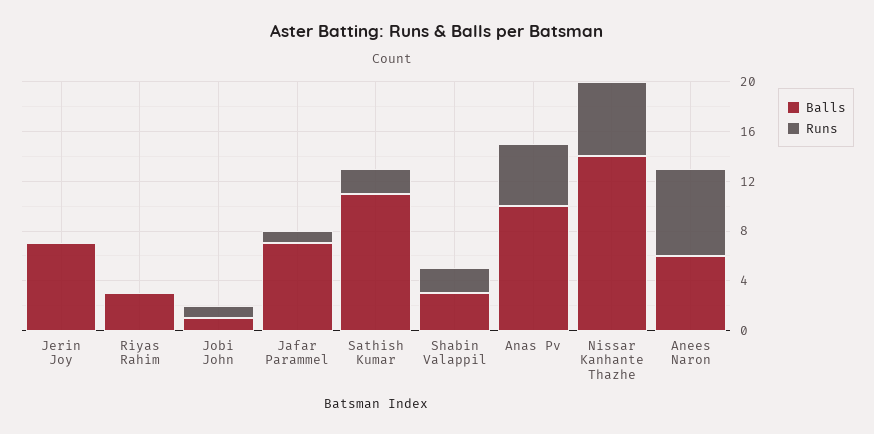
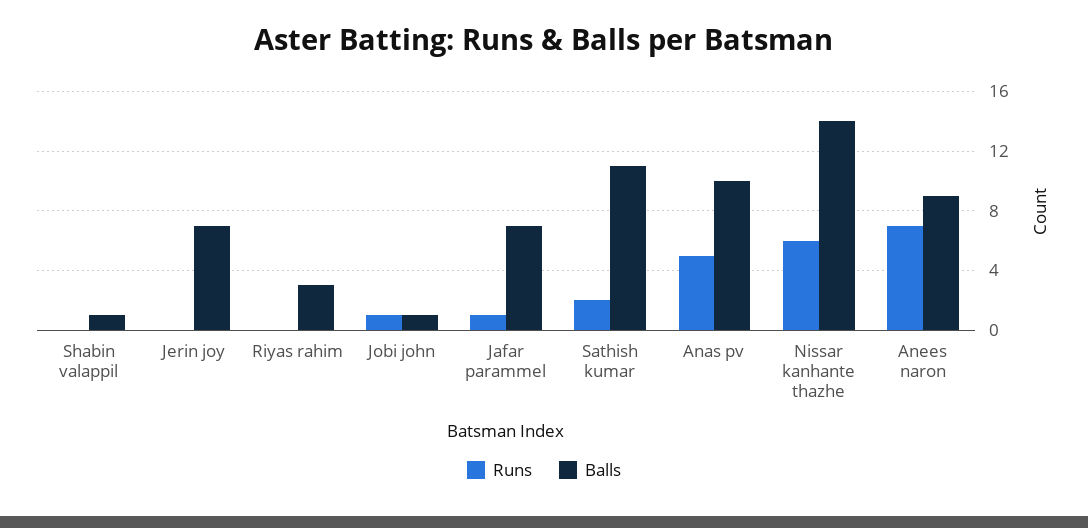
Balls, Shabin Valappil: 3 -> 1
Runs, Shabin Valappil: 2 -> 0
Balls, Anees Naron: 6 -> 9

